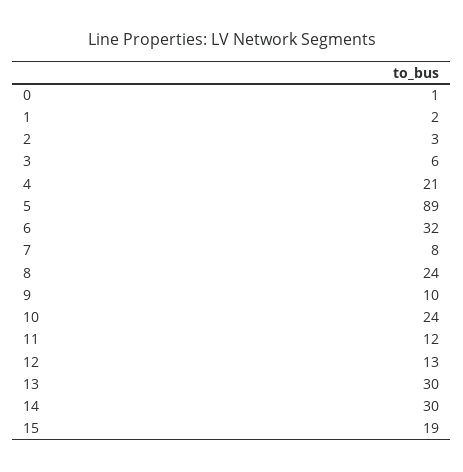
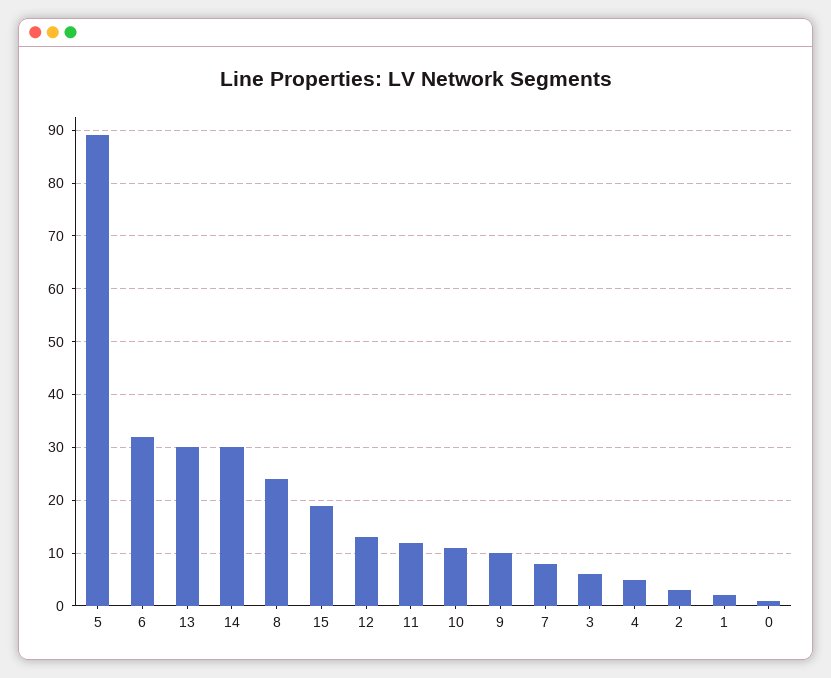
4: 21 -> 5
10: 24 -> 10

